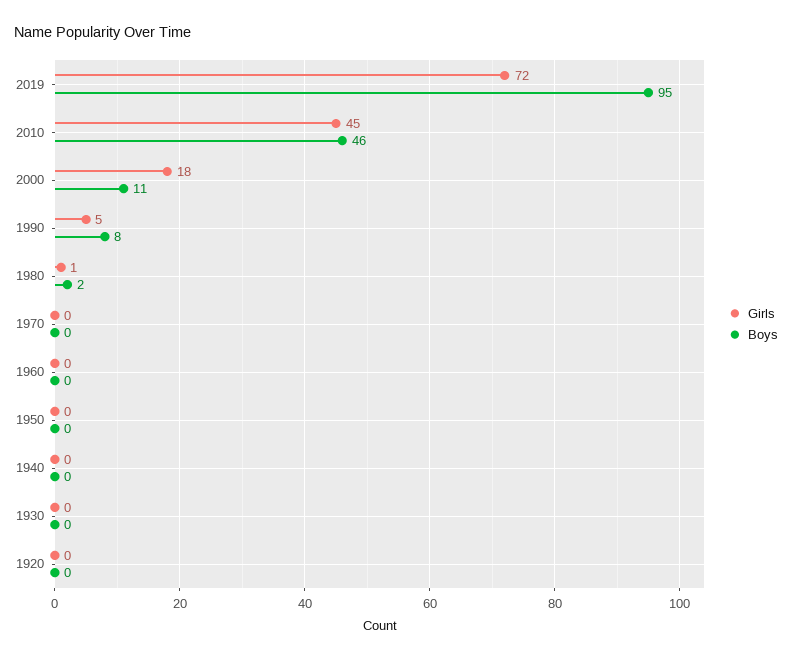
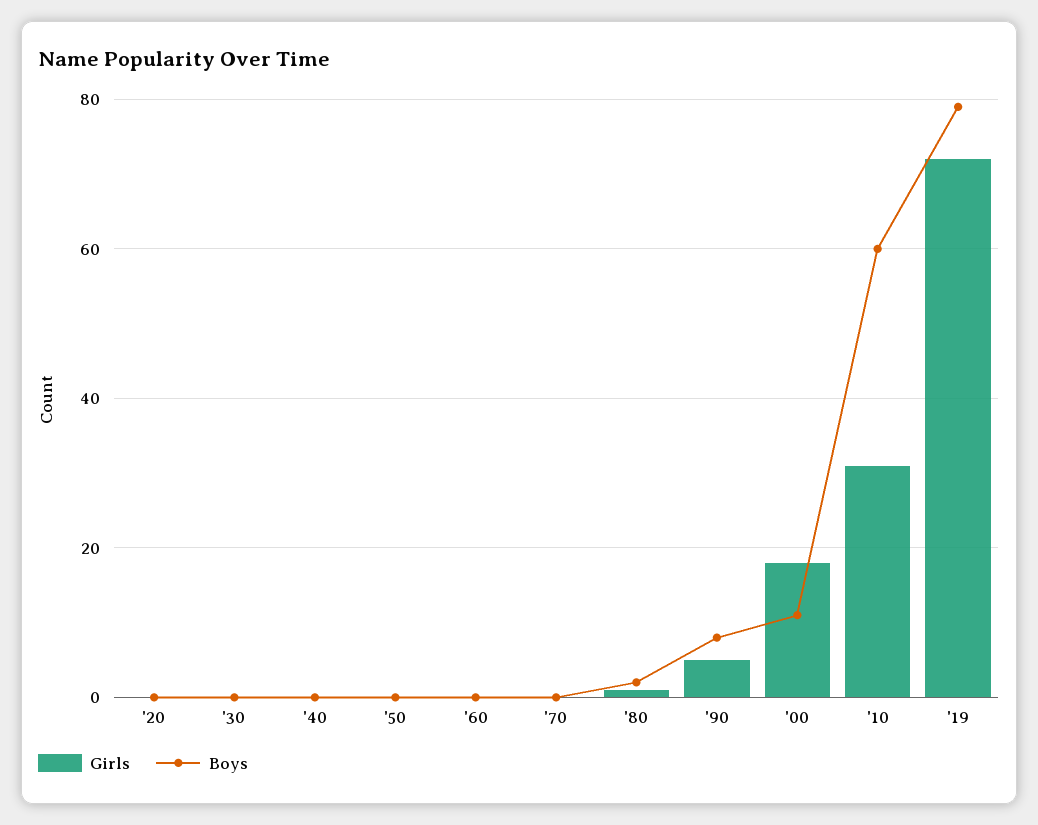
Boys, 2019: 95 -> 80
Girls, 2010: 45 -> 30
Boys, 2010: 46 -> 60

